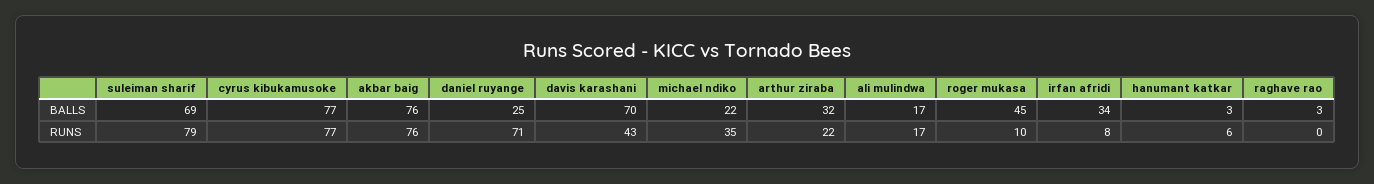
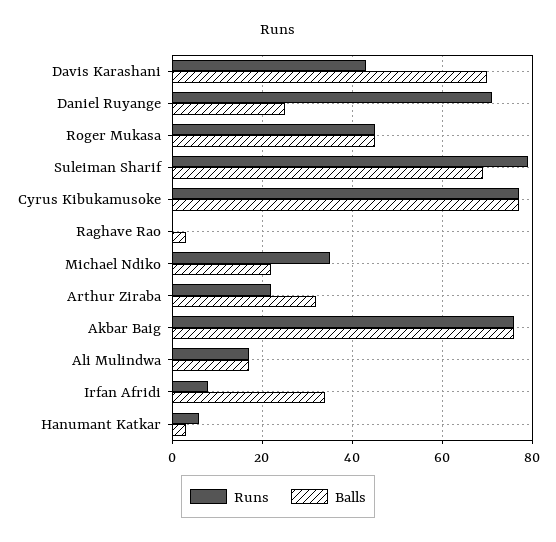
RUNS, roger mukasa: 10 -> 45

